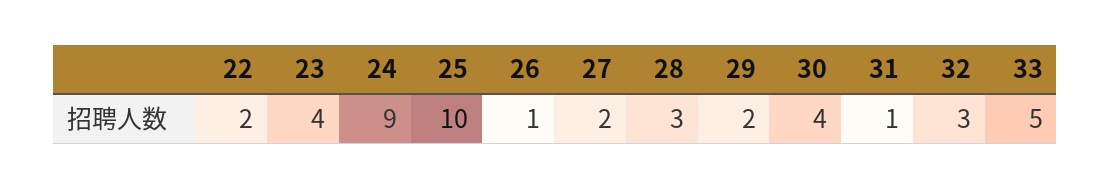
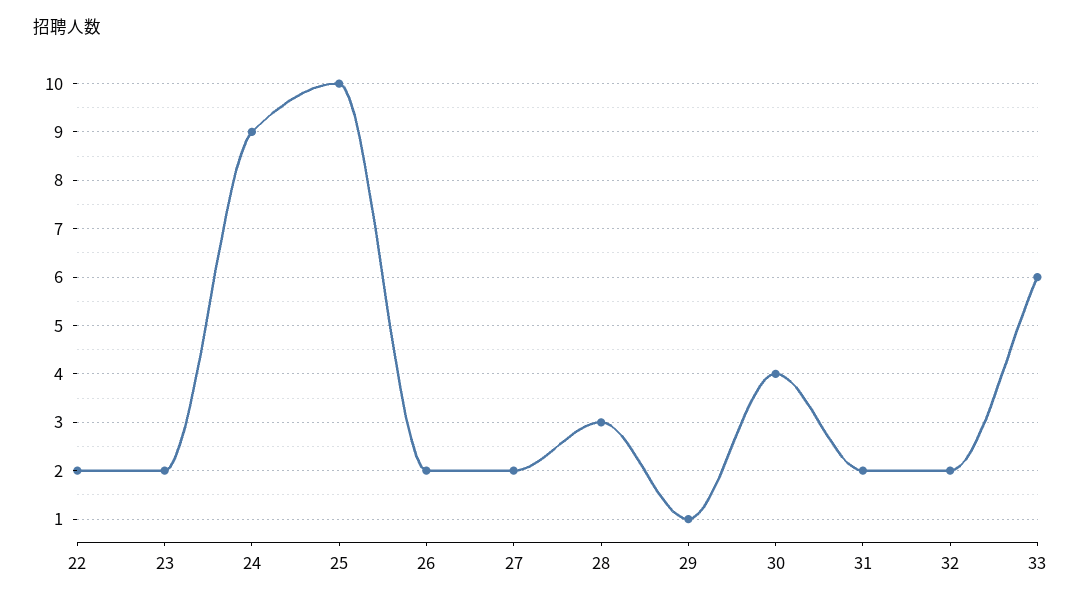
23: 4 -> 2
26: 1 -> 2
29: 2 -> 1
31: 1 -> 2
32: 3 -> 2
33: 5 -> 6

